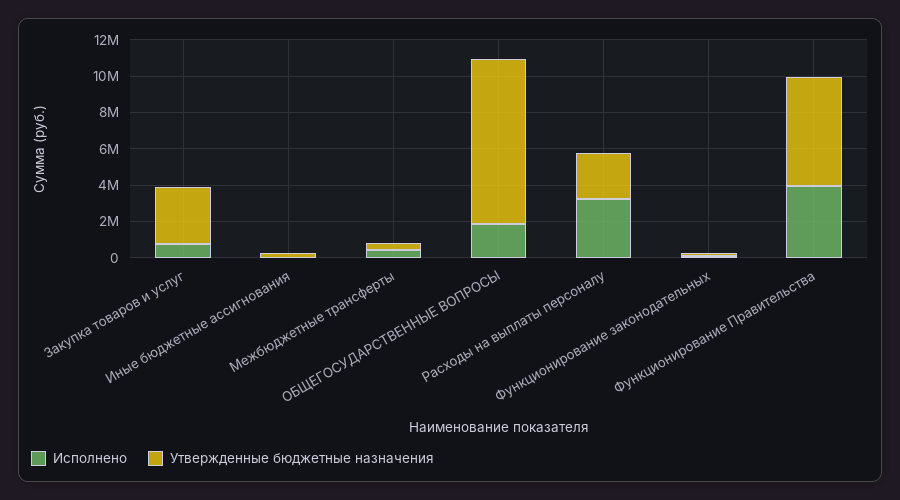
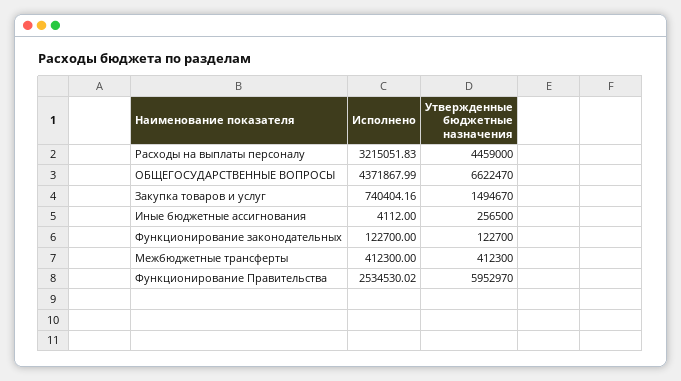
Утвержденные бюджетные назначения, Закупка товаров и услуг: 3000000 -> 1494670
Исполнено, ОБЩЕГОСУДАРСТВЕННЫЕ ВОПРОСЫ: 2000000 -> 4371867.99
Утвержденные бюджетные назначения, ОБЩЕГОСУДАРСТВЕННЫЕ ВОПРОСЫ: 9000000 -> 6622470
Утвержденные бюджетные назначения, Расходы на выплаты персоналу: 2500000 -> 4459000
Исполнено, Функционирование Правительства: 4000000 -> 2534530.02

